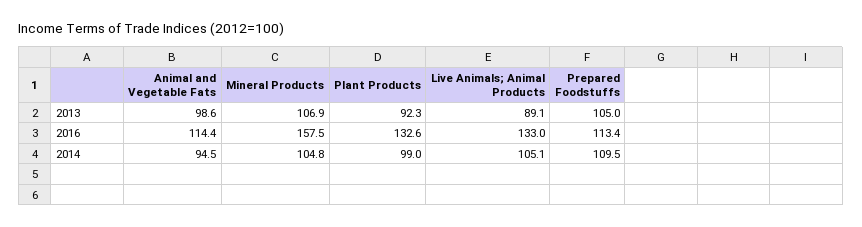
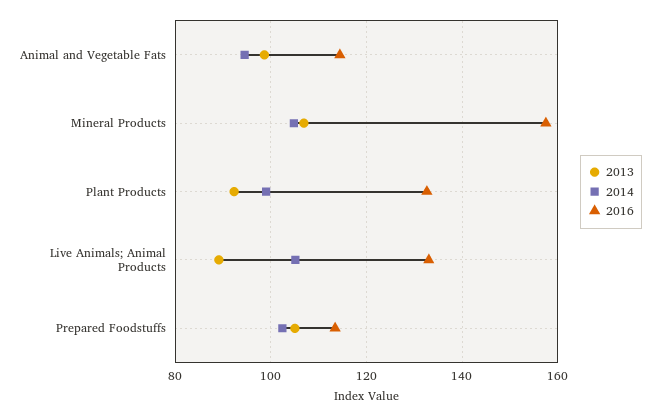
2014, Prepared Foodstuffs: 109.5 -> 102

